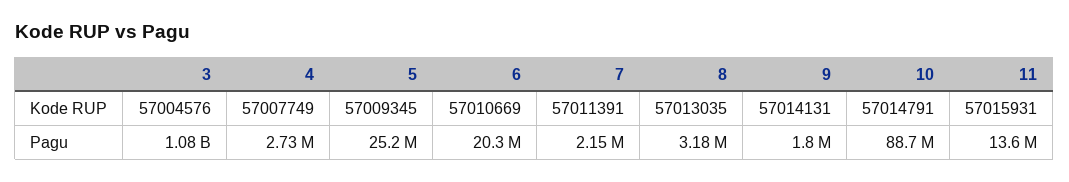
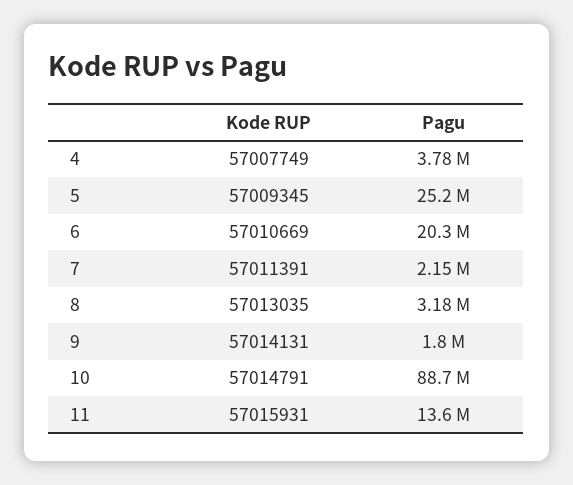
3, Kode RUP: 57004576 -> none
3, Pagu: 1080000000 -> none
4, Pagu: 2730000 -> 3780000

